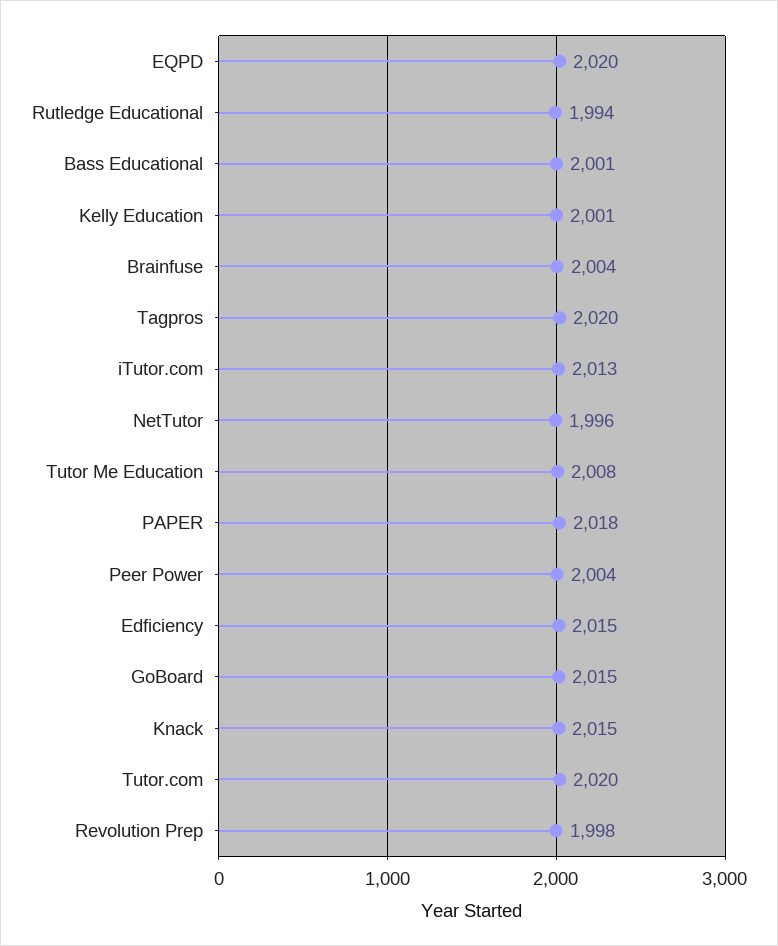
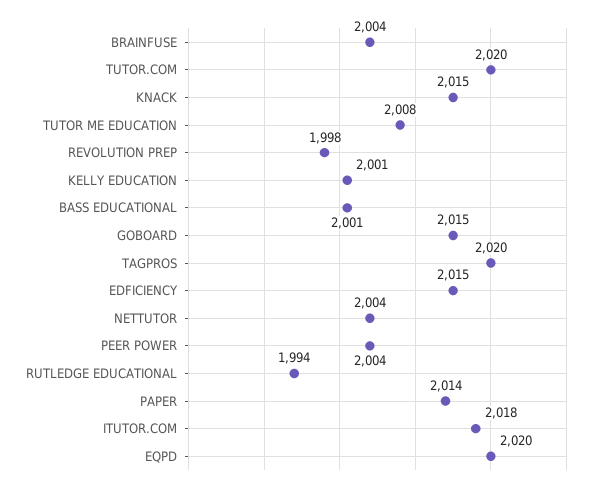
iTutor.com: 2013 -> 2018
NetTutor: 1996 -> 2004
PAPER: 2018 -> 2014

